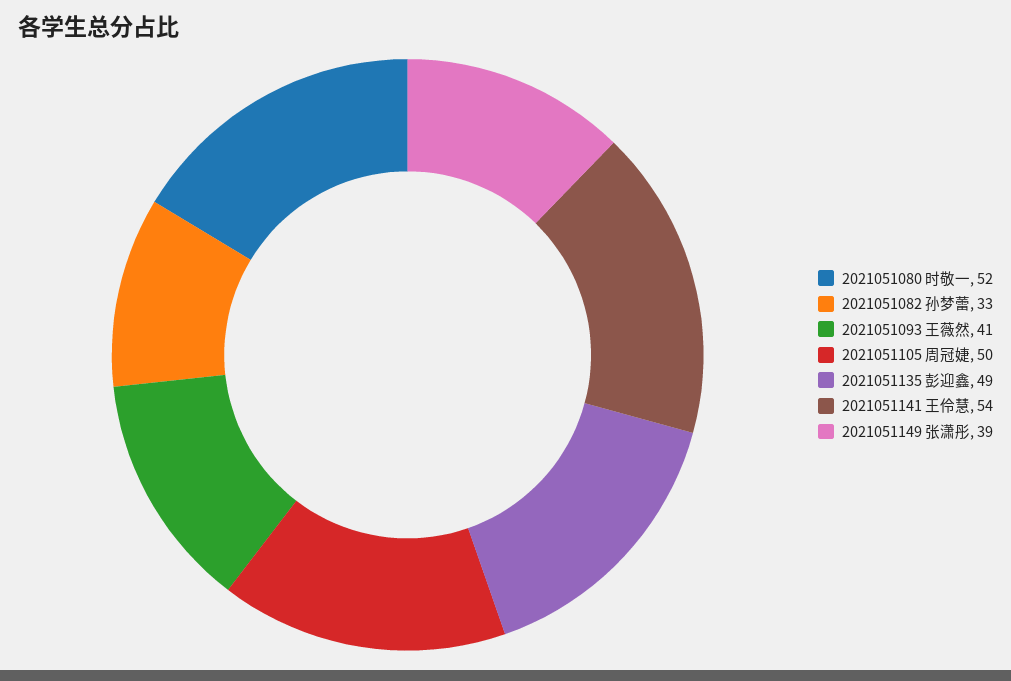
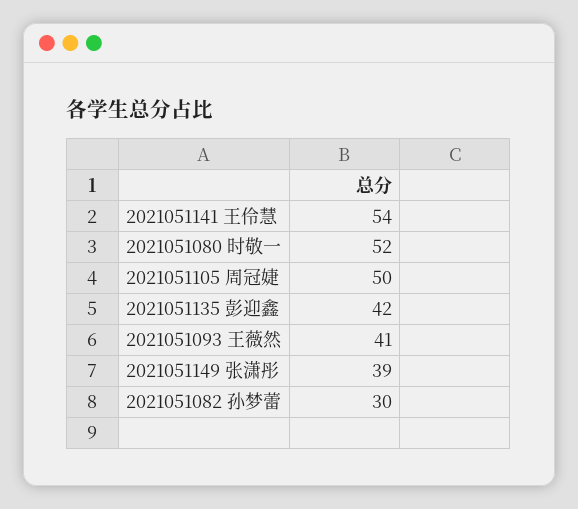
2021051082 孙梦蕾: 33 -> 30
2021051135 彭迎鑫: 49 -> 42

